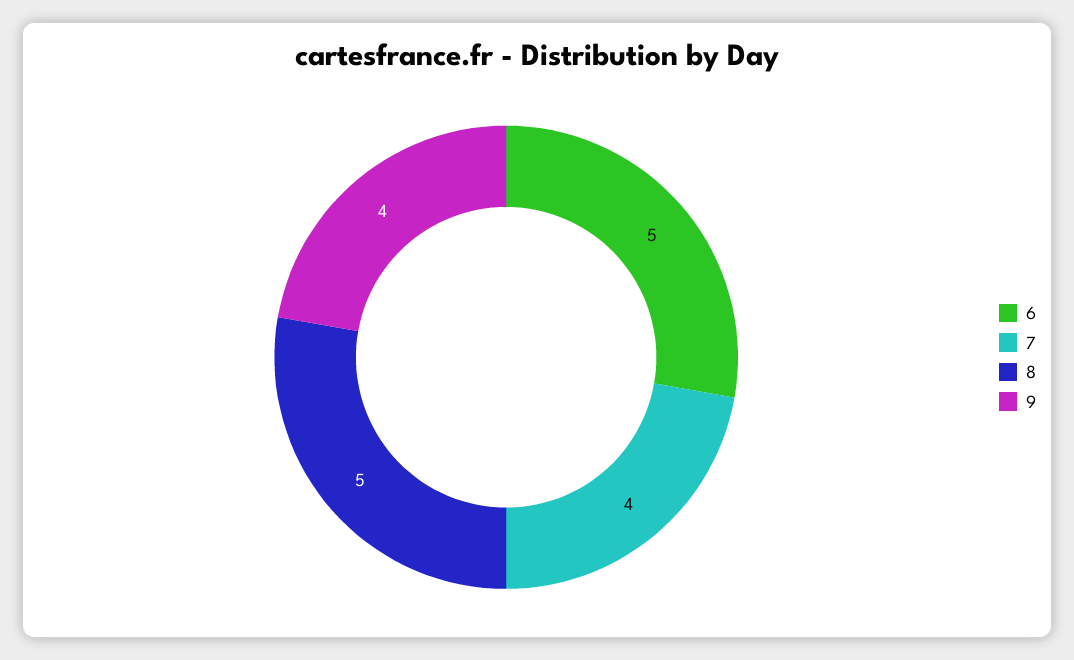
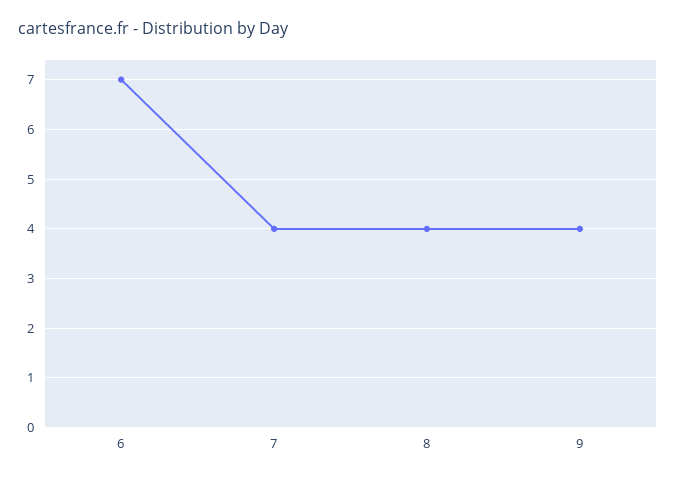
6: 5 -> 7
8: 5 -> 4

